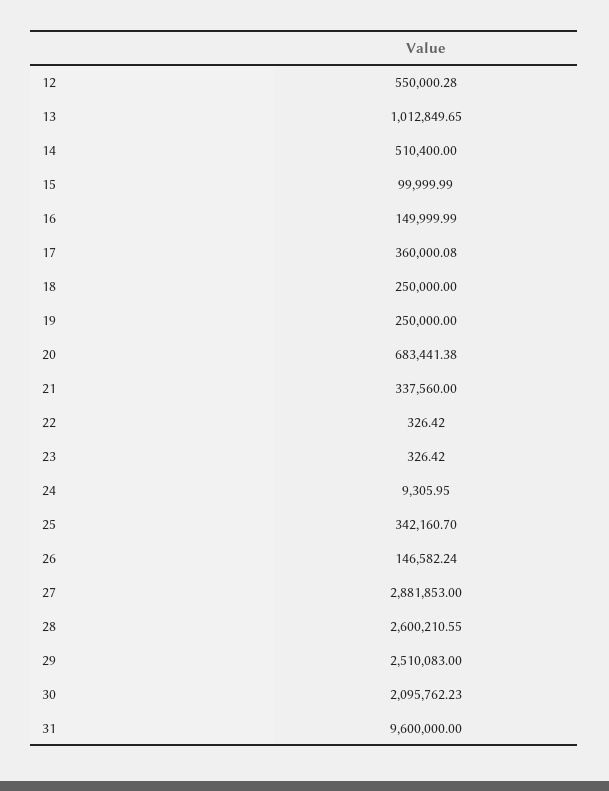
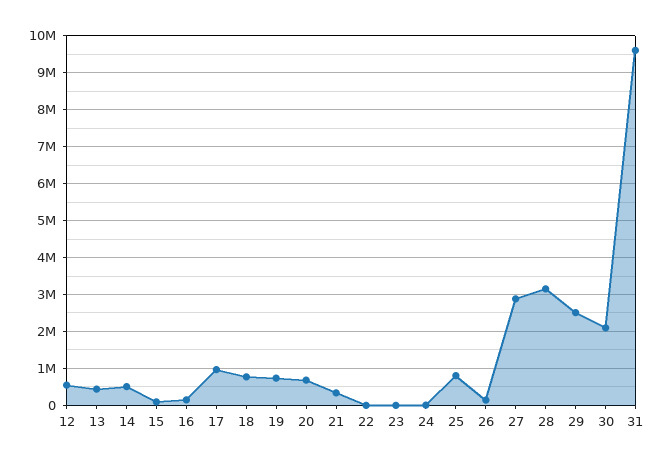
13: 1012849.65 -> 400000
17: 360000.08 -> 1000000
18: 250000 -> 800000
19: 250000 -> 800000
25: 342160.7 -> 800000
28: 2600210.55 -> 3200000

